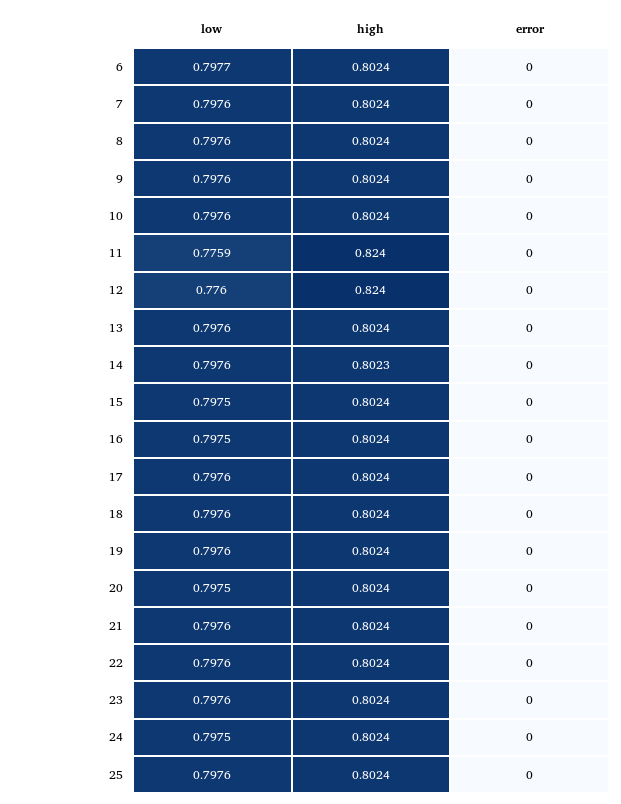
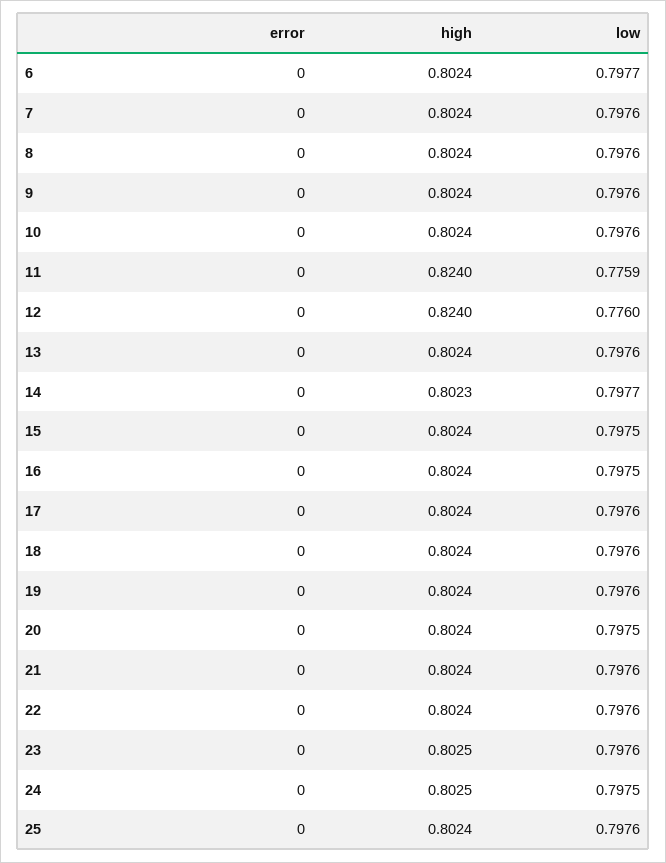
low, 14: 0.7976 -> 0.7977
high, 23: 0.8024 -> 0.8025
high, 24: 0.8024 -> 0.8025

